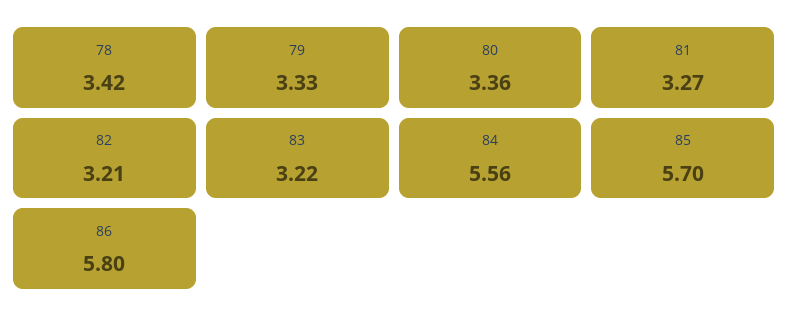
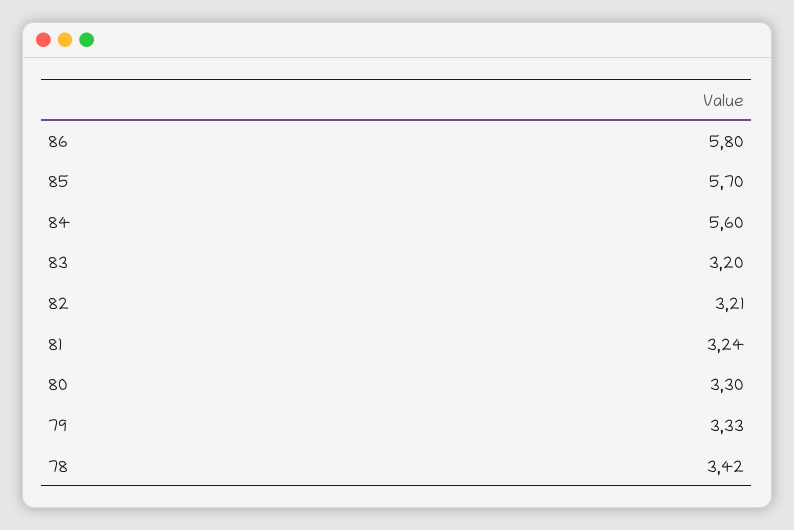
80: 3.36 -> 3.3
81: 3.27 -> 3.24
83: 3.22 -> 3.2
84: 5.56 -> 5.6

